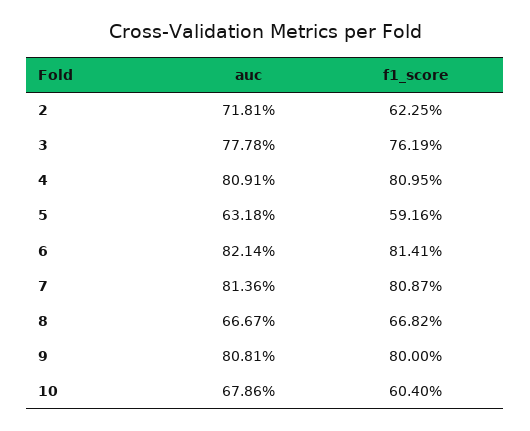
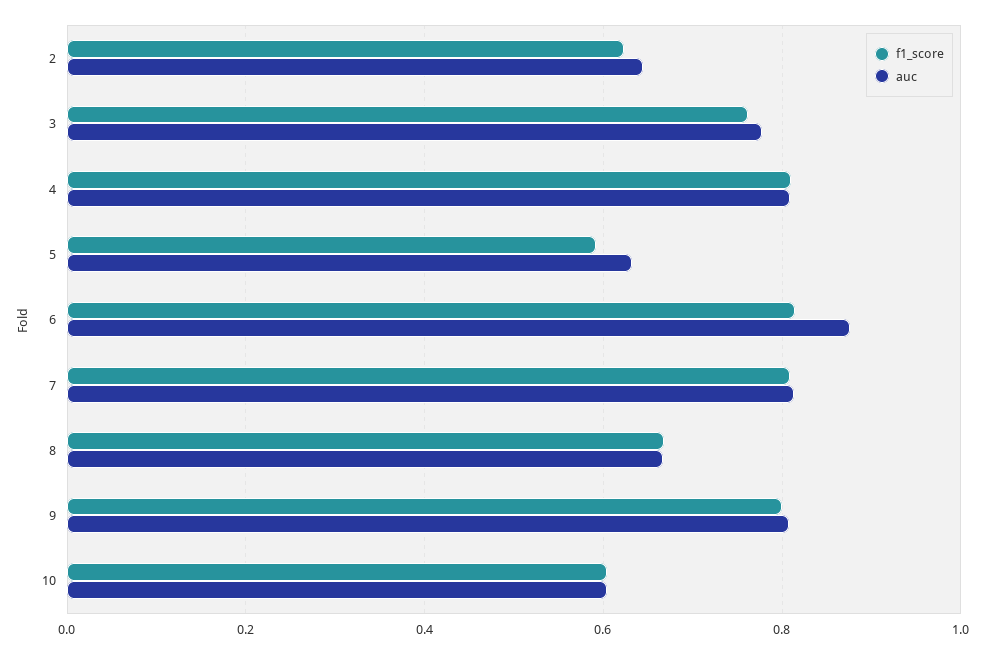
auc, 2: 0.7181 -> 0.64
auc, 6: 0.8214 -> 0.88
auc, 10: 0.6786 -> 0.6

